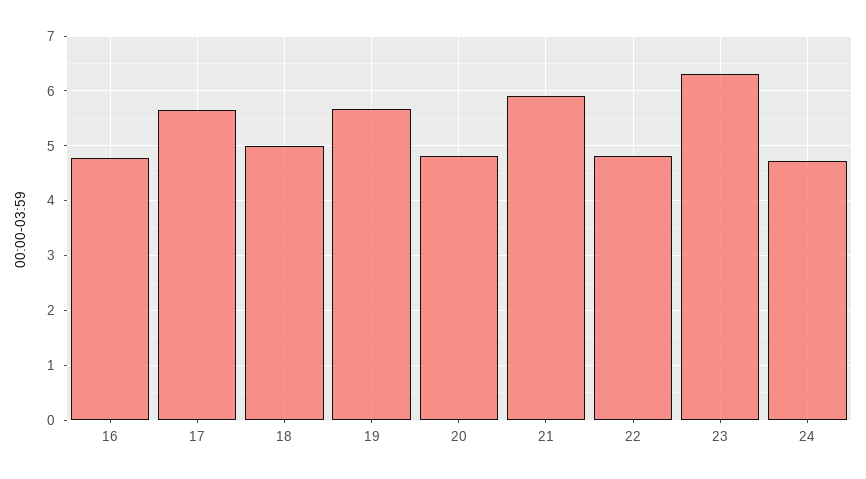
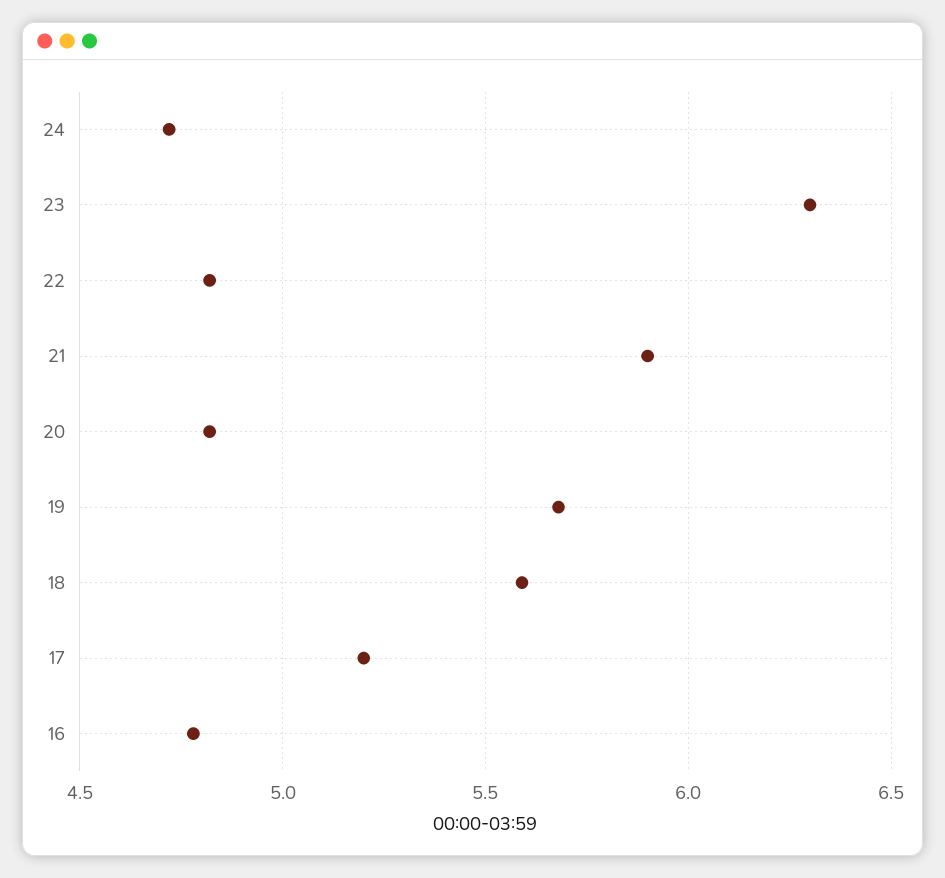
17: 5.6 -> 5.2
18: 5 -> 5.6

